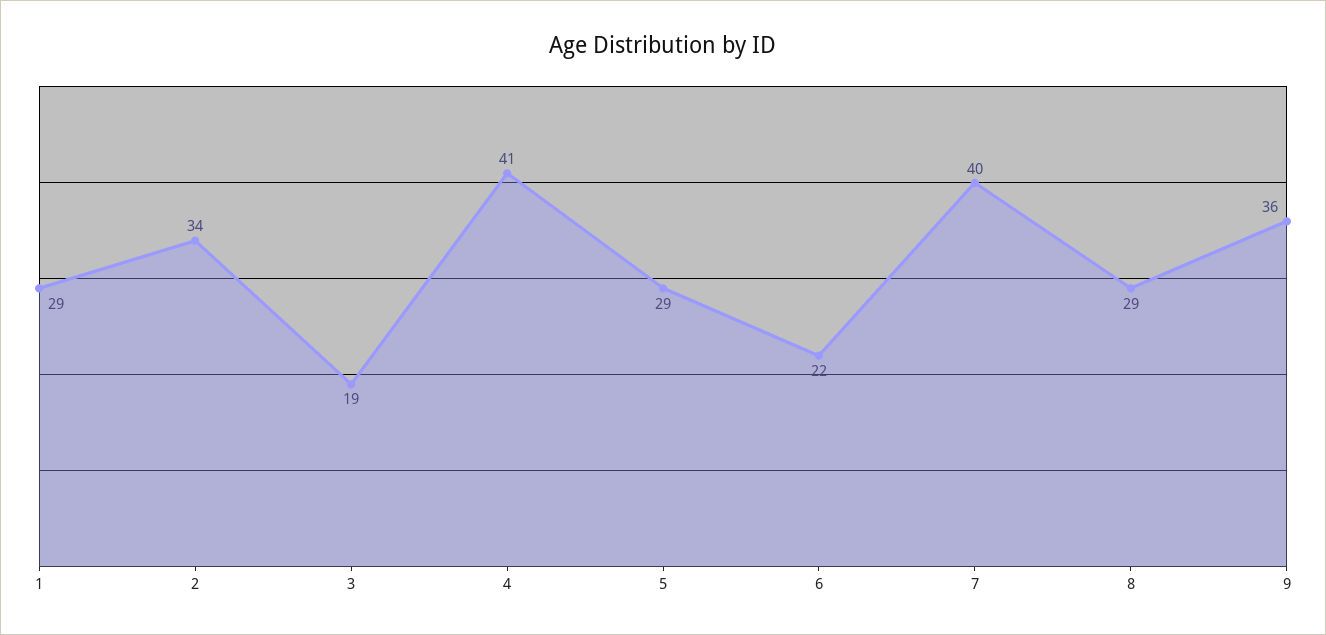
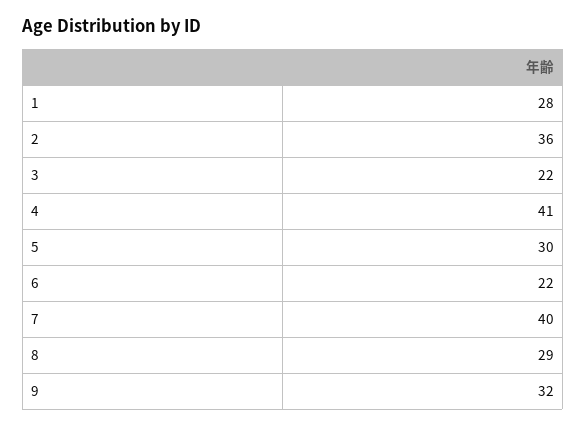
1: 29 -> 28
2: 34 -> 36
3: 19 -> 22
5: 29 -> 30
9: 36 -> 32

